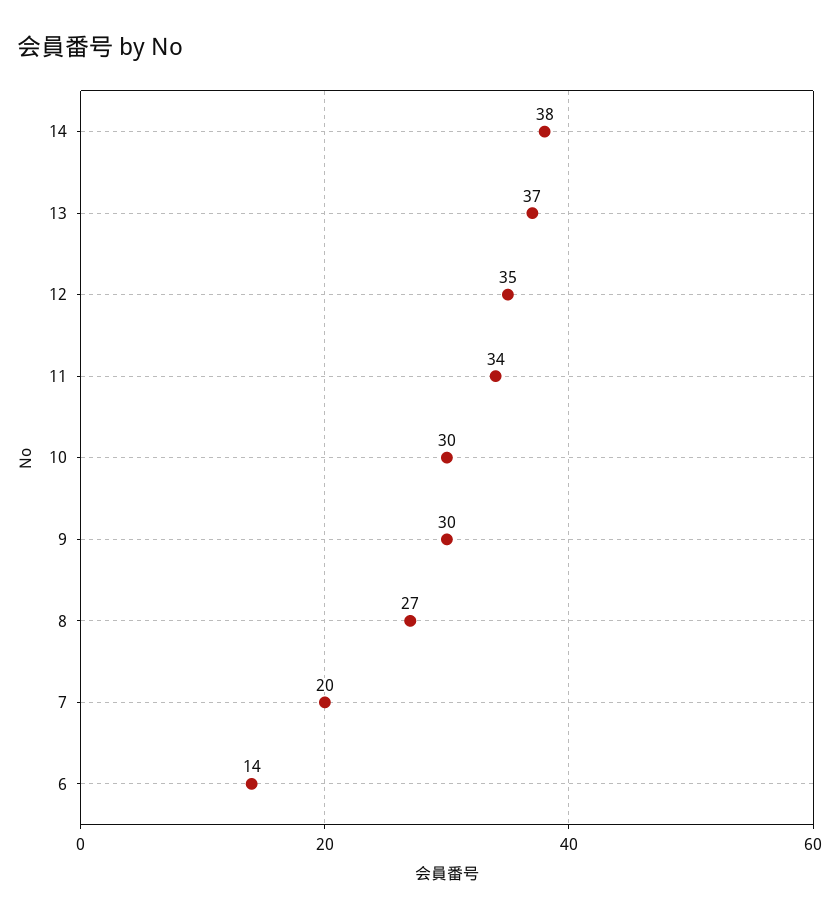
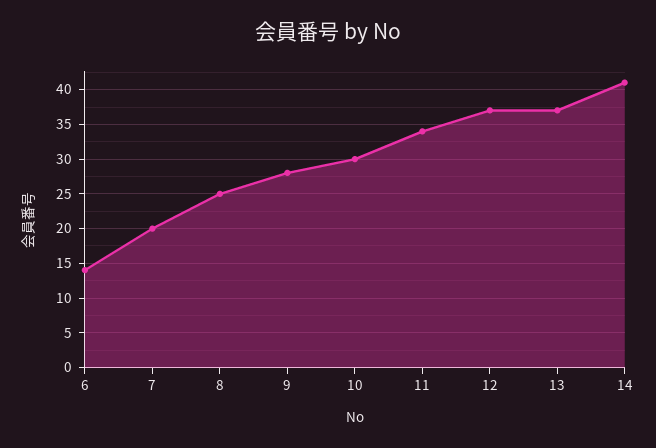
14: 38 -> 41
12: 35 -> 37
9: 30 -> 28
8: 27 -> 25

